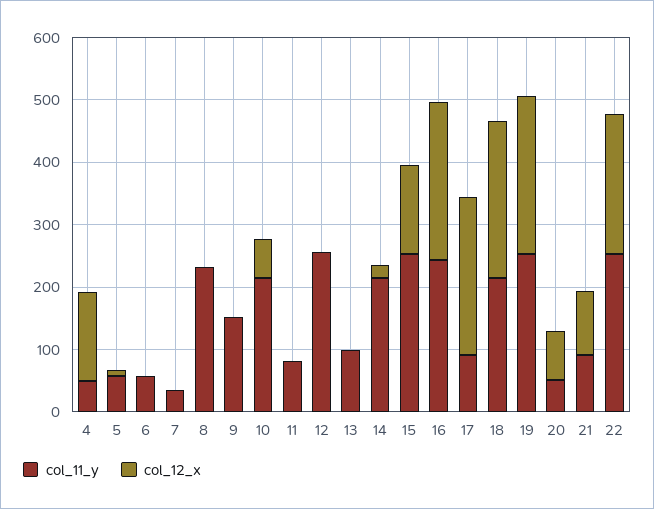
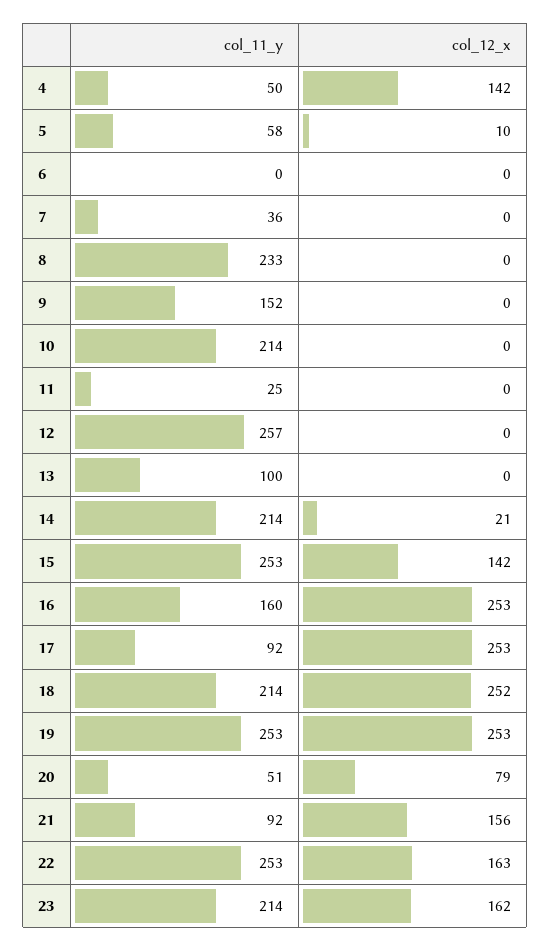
col_11_y, 6: 60 -> 0
col_12_x, 10: 60 -> 0
col_11_y, 11: 80 -> 25
col_11_y, 16: 240 -> 160
col_12_x, 21: 100 -> 156
col_12_x, 22: 220 -> 163
col_11_y, 23: none -> 214
col_12_x, 23: none -> 162

